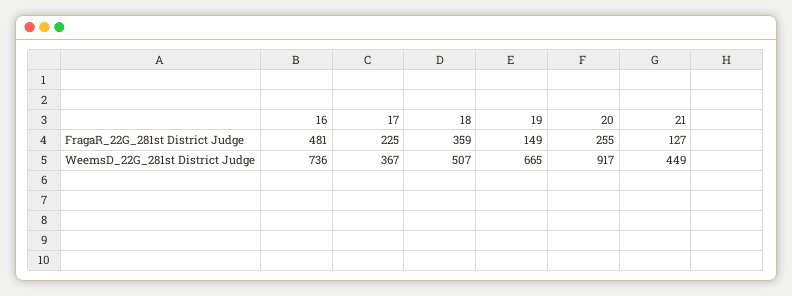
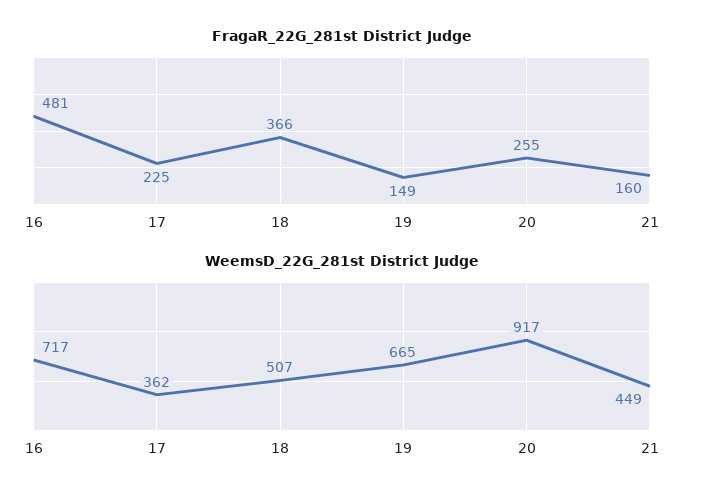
FragaR_22G_281st District Judge, 18: 359 -> 366
FragaR_22G_281st District Judge, 21: 127 -> 160
WeemsD_22G_281st District Judge, 16: 736 -> 717
WeemsD_22G_281st District Judge, 17: 367 -> 362

